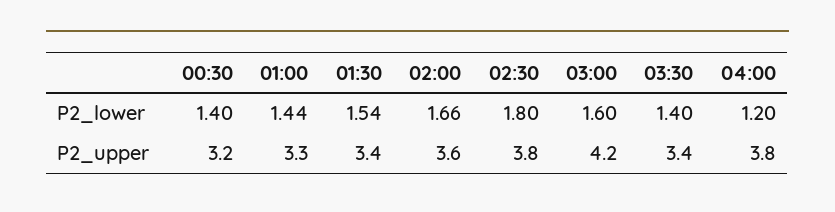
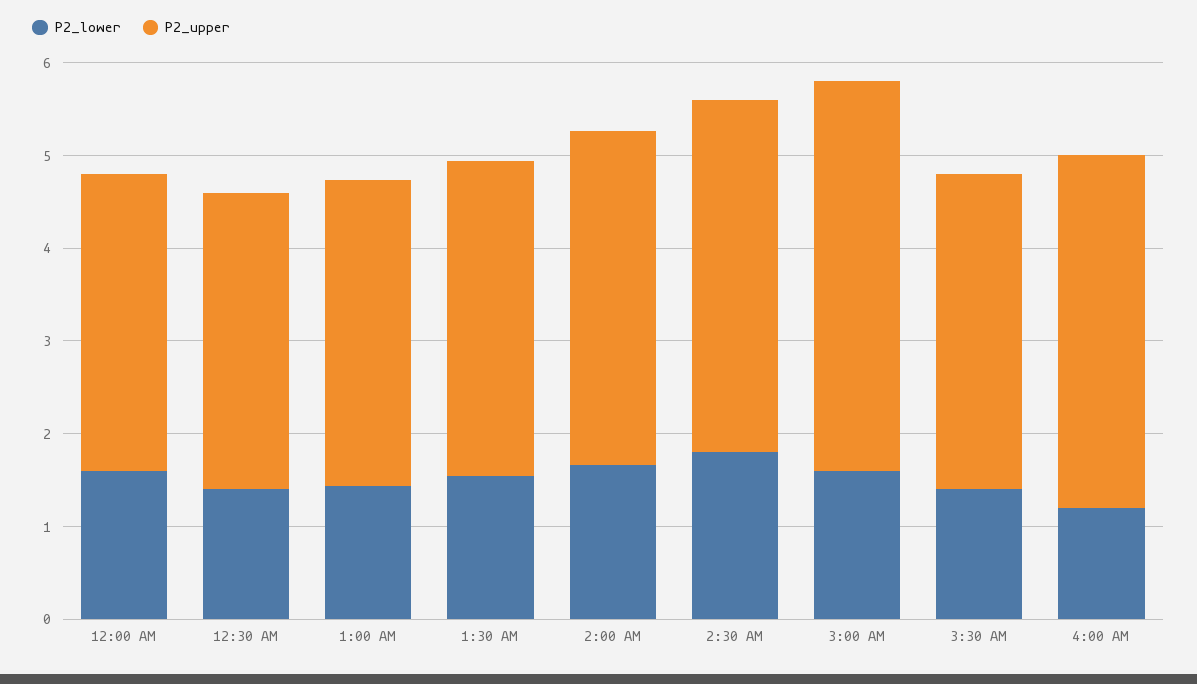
P2_lower, 12:00 AM: none -> 1.6
P2_upper, 12:00 AM: none -> 3.2

